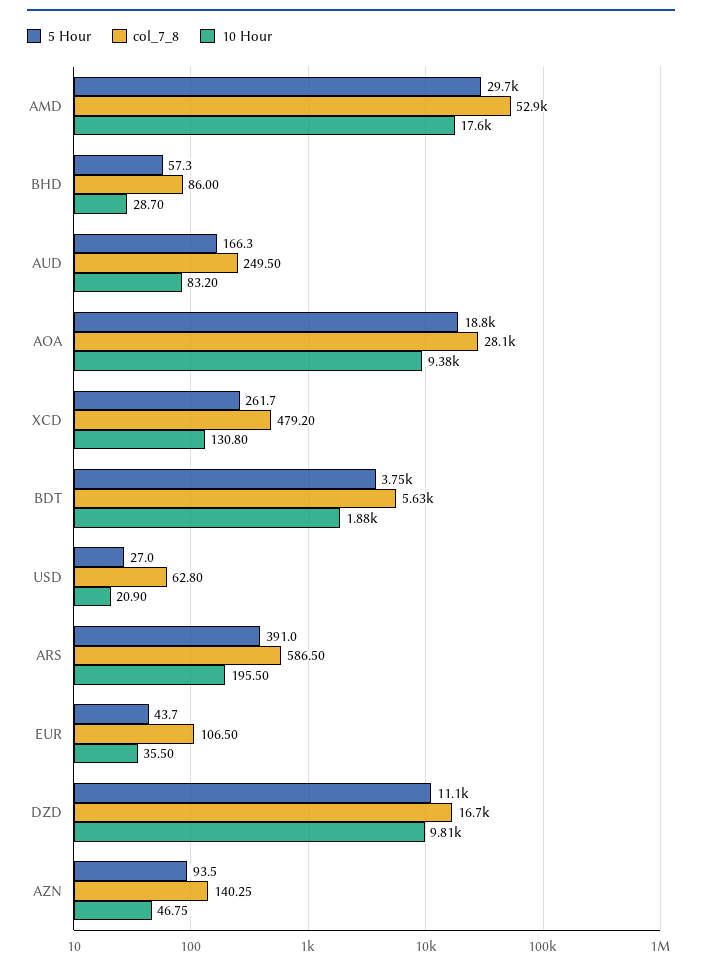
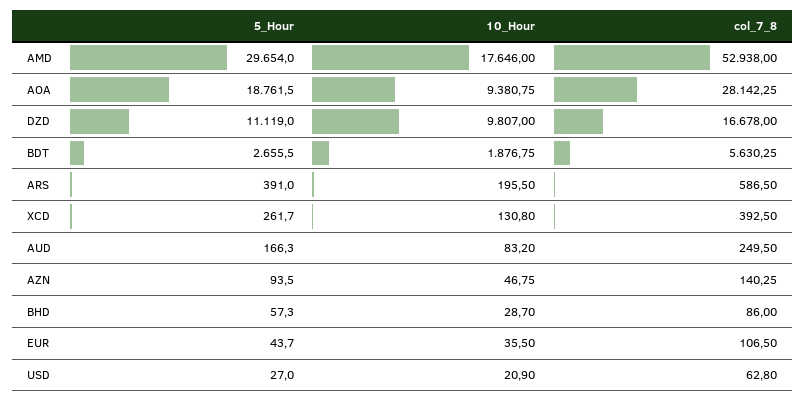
col_7_8, XCD: 479.2 -> 392.5
5 Hour, BDT: 3750 -> 2655.5

